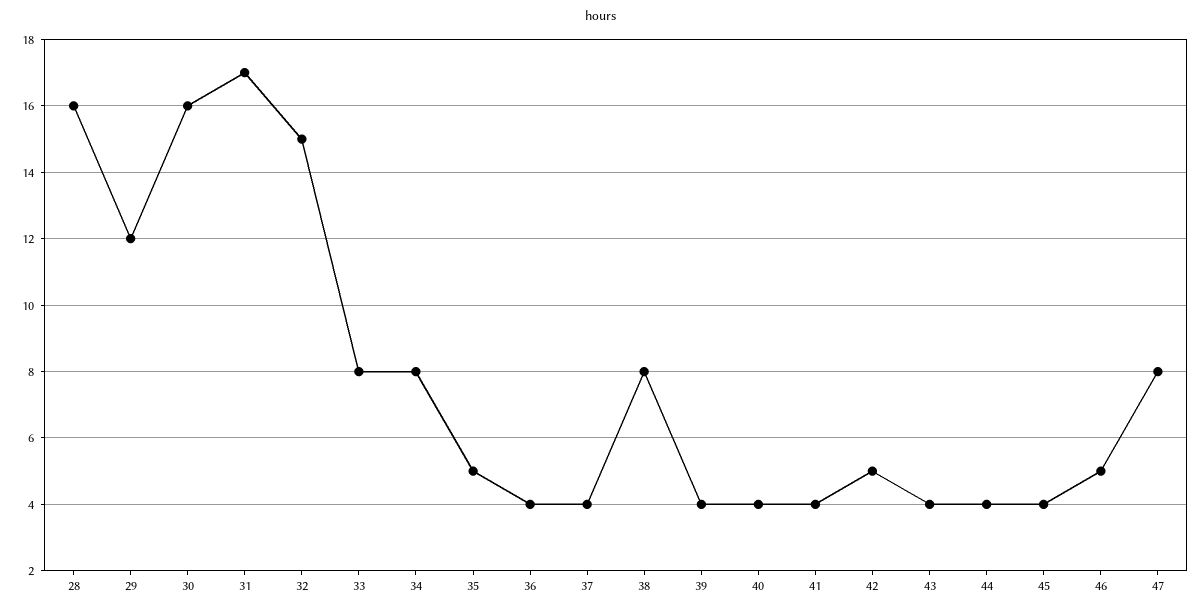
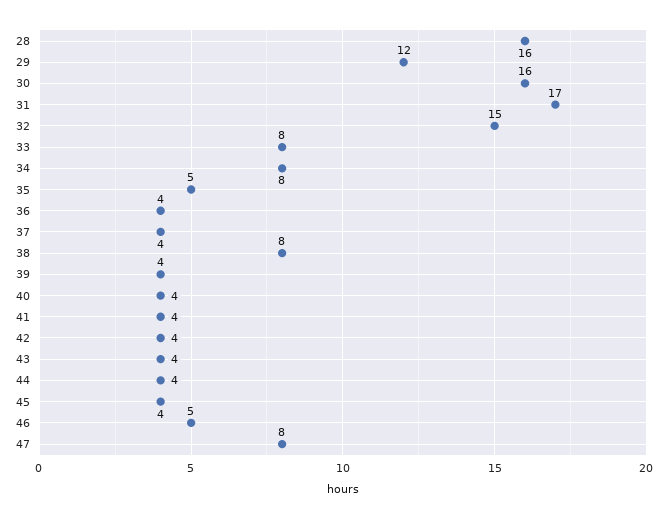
42: 5 -> 4

